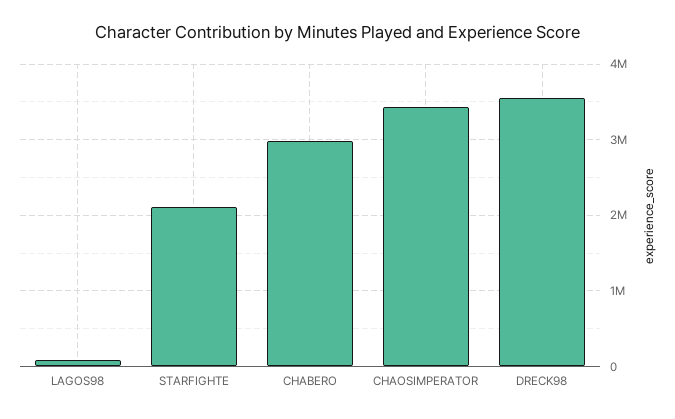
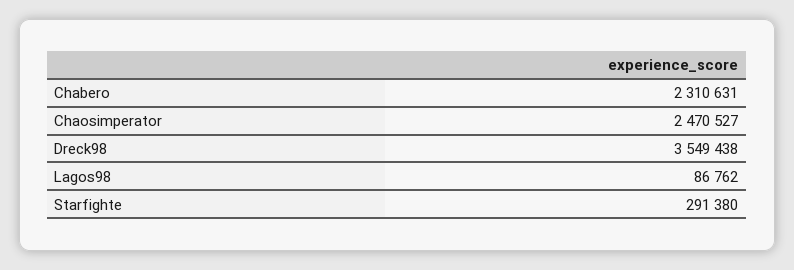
STARFIGHTE: 2100000 -> 291380
CHABERO: 3000000 -> 2310631
CHAOSIMPERATOR: 3400000 -> 2470527

